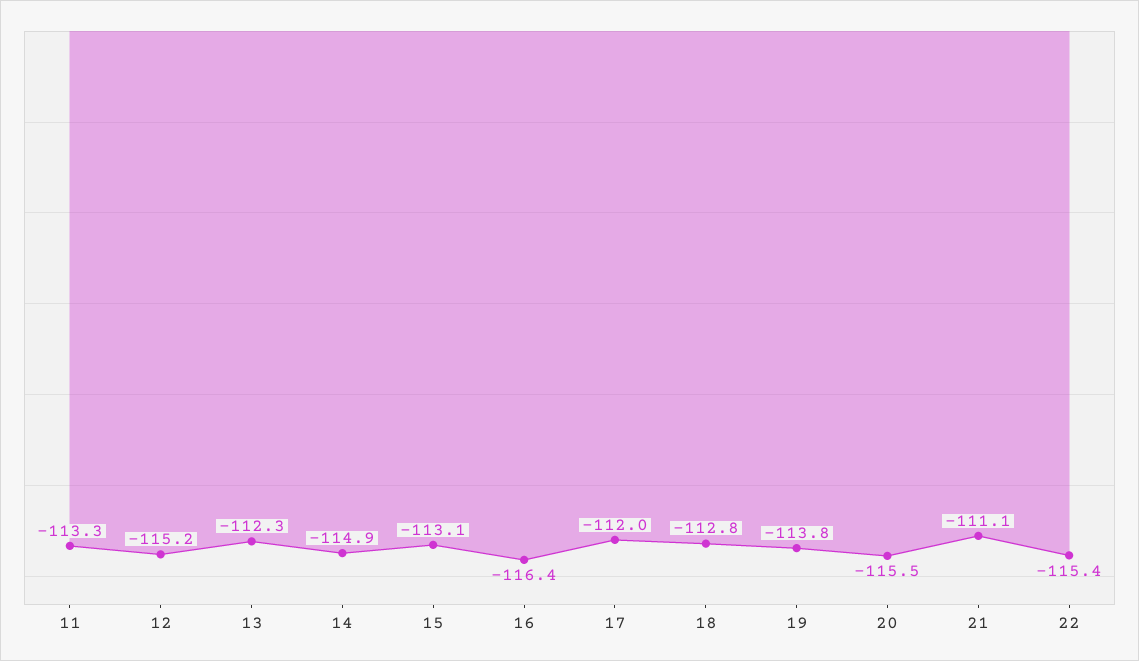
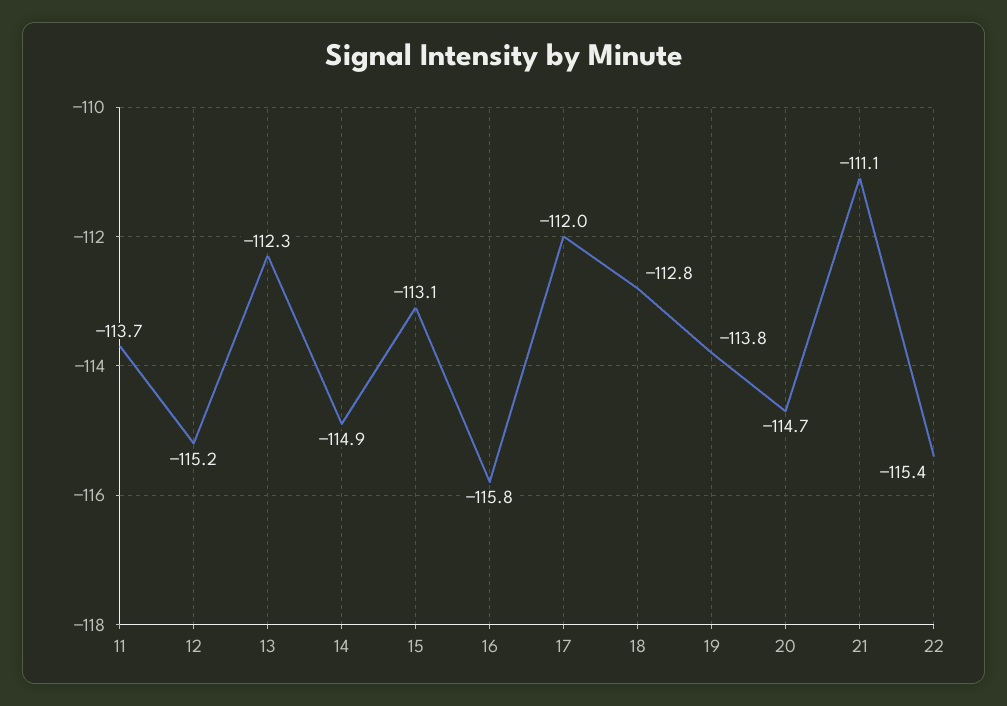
11: -113.3 -> -113.7
16: -116.4 -> -115.8
20: -115.5 -> -114.7

